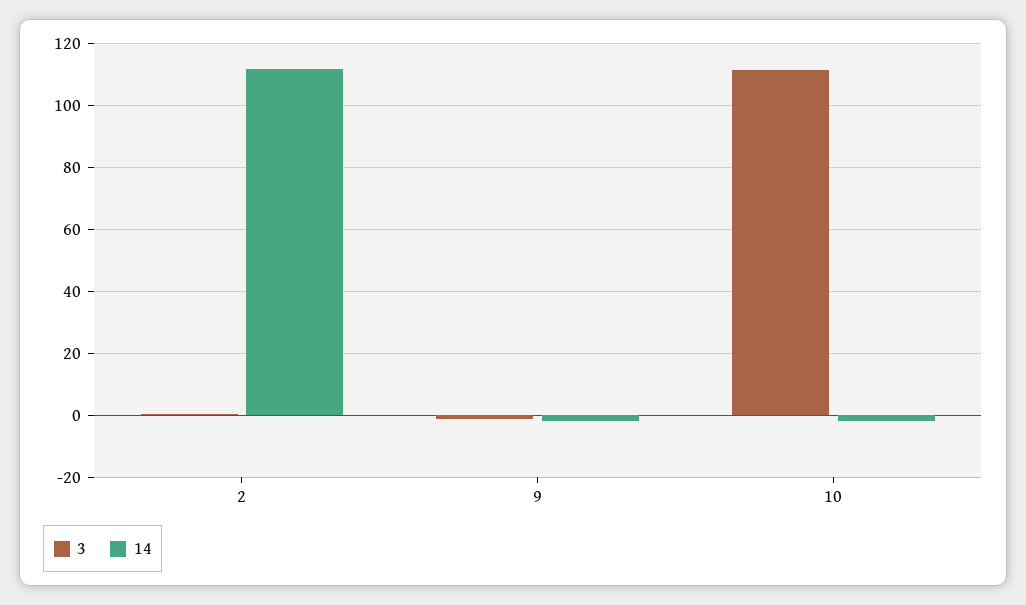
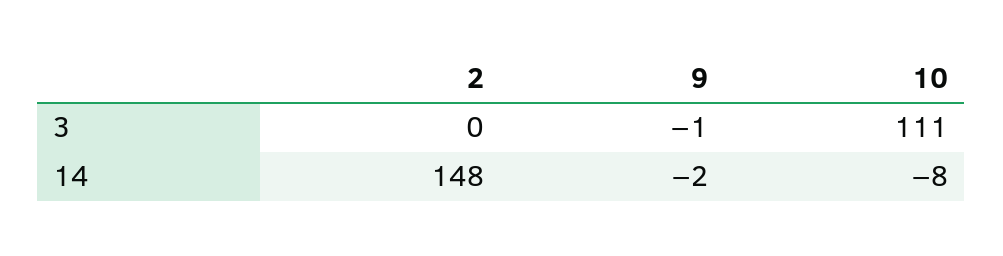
14, 2: 112 -> 148
14, 10: -2 -> -8

